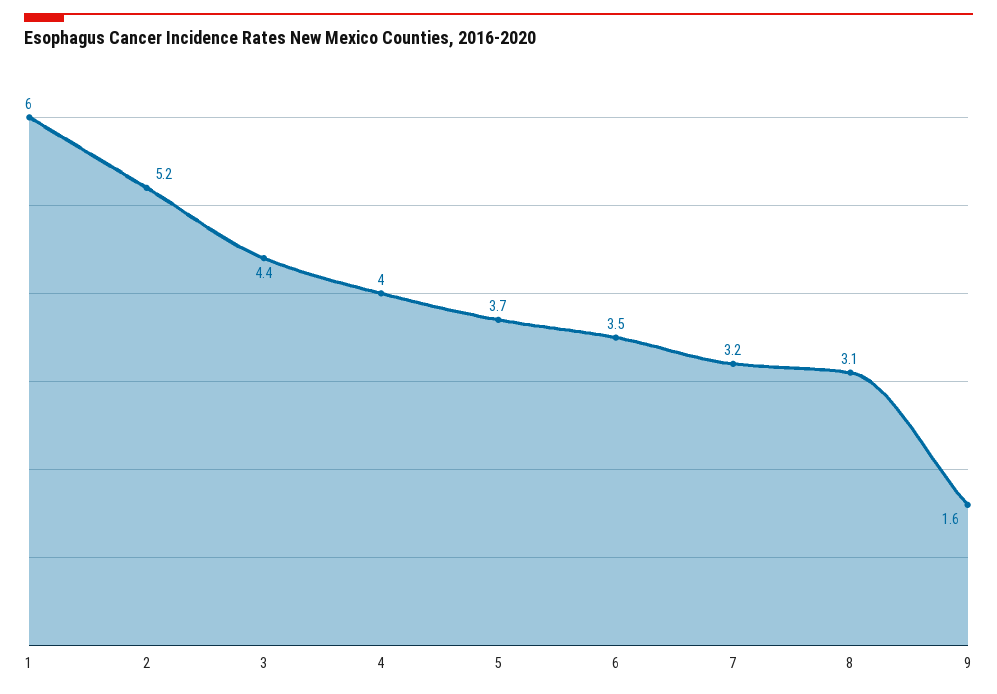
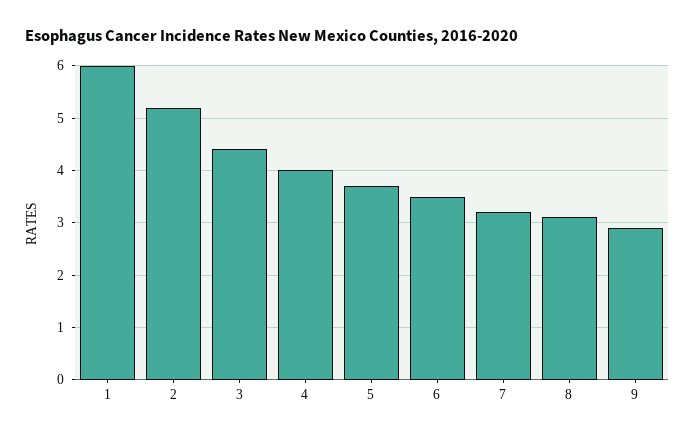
9: 1.6 -> 3

